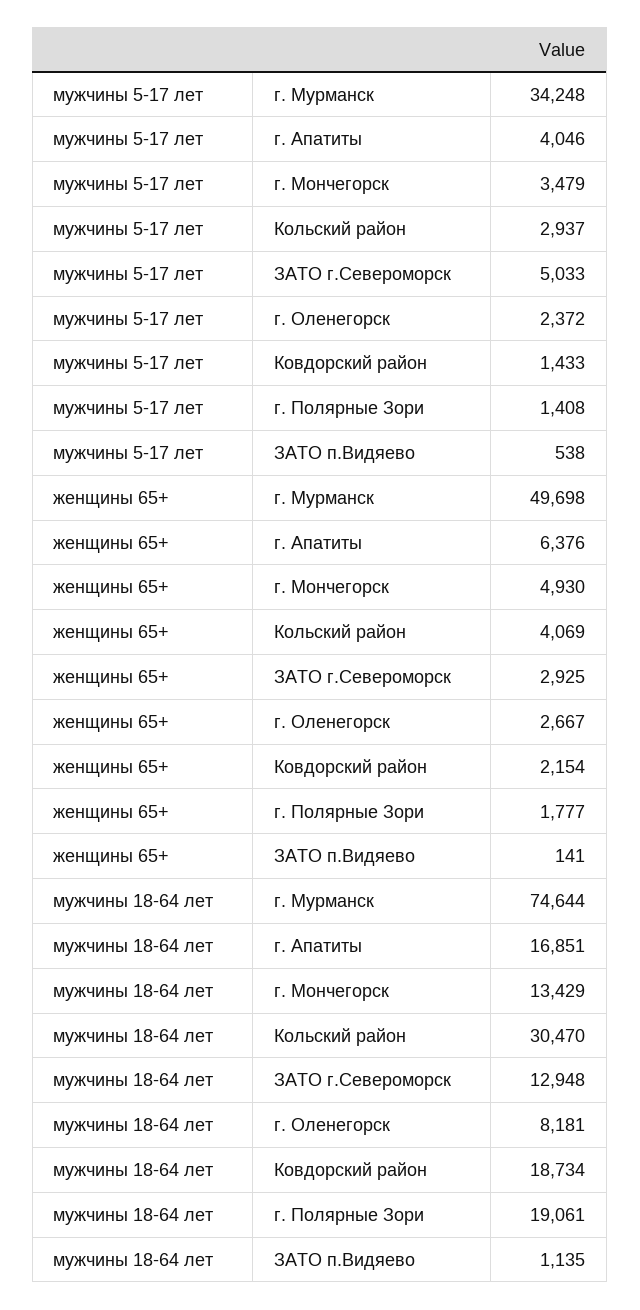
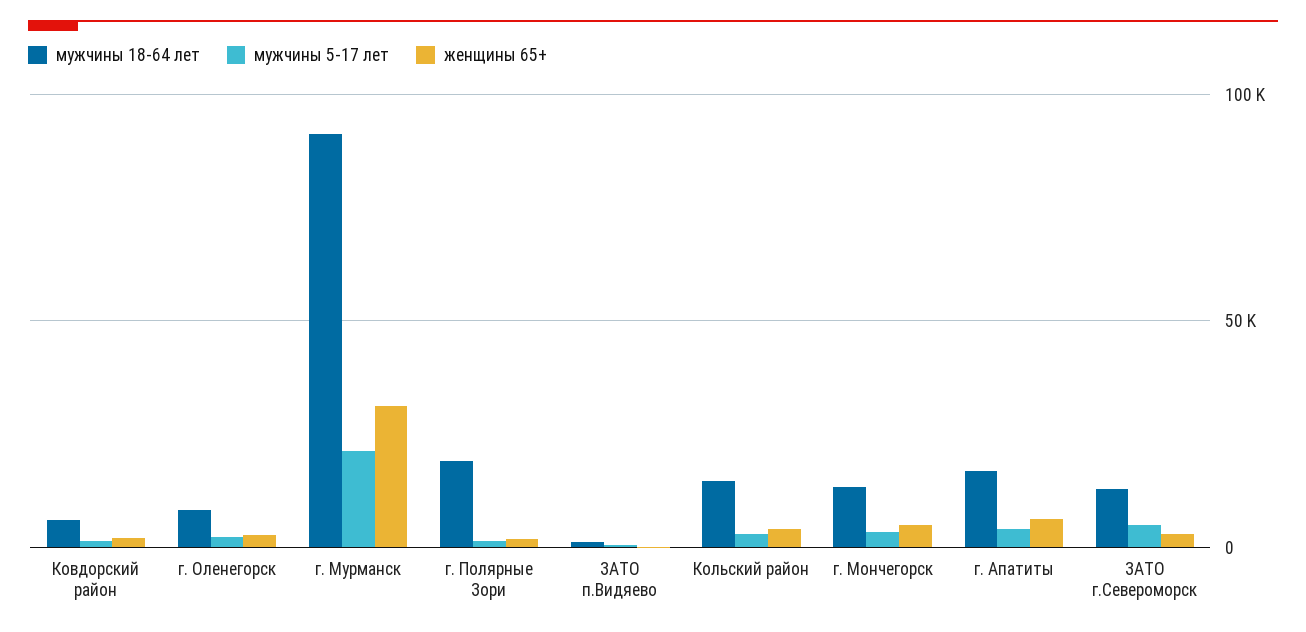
мужчины 5-17 лет, г. Мурманск: 34248 -> 20000
женщины 65+, г. Мурманск: 49698 -> 30000
мужчины 18-64 лет, г. Мурманск: 74644 -> 90000
мужчины 18-64 лет, Кольский район: 30470 -> 15000
мужчины 18-64 лет, Ковдорский район: 18734 -> 5000

